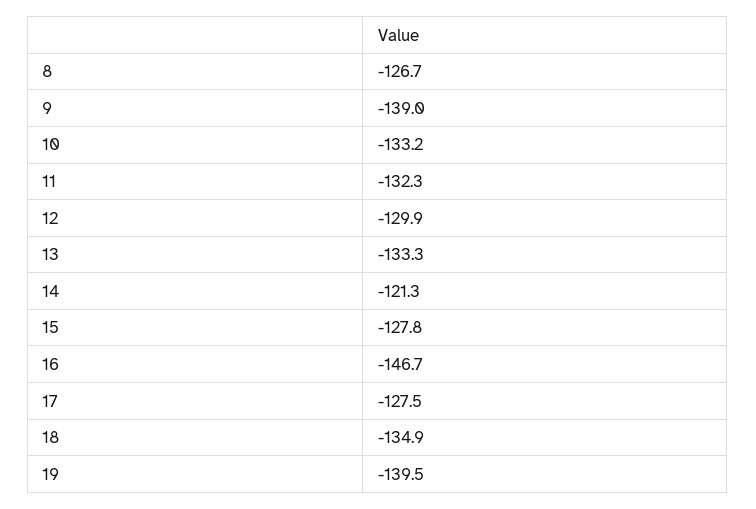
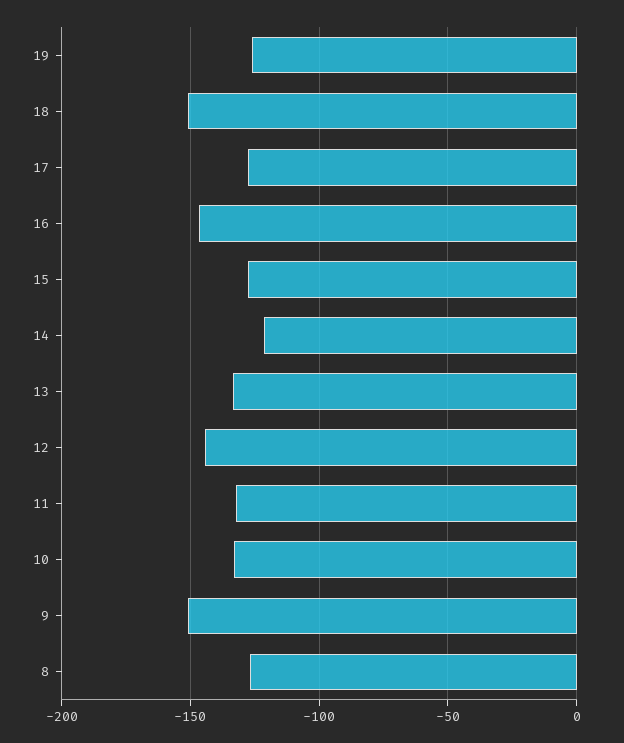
9: -139 -> -150
12: -129.9 -> -145
18: -134.9 -> -150
19: -139.5 -> -125

